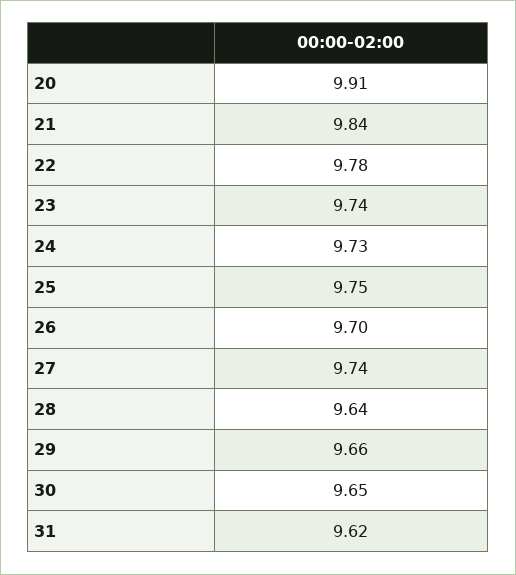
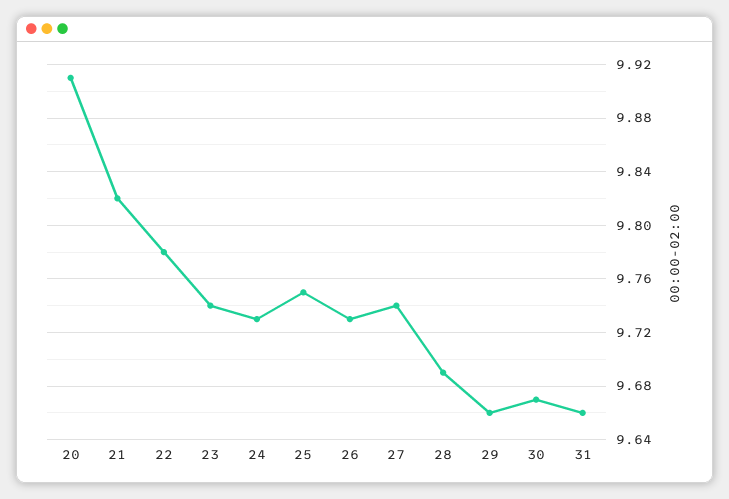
21: 9.84 -> 9.82
26: 9.7 -> 9.73
28: 9.64 -> 9.69
30: 9.65 -> 9.67
31: 9.62 -> 9.66

